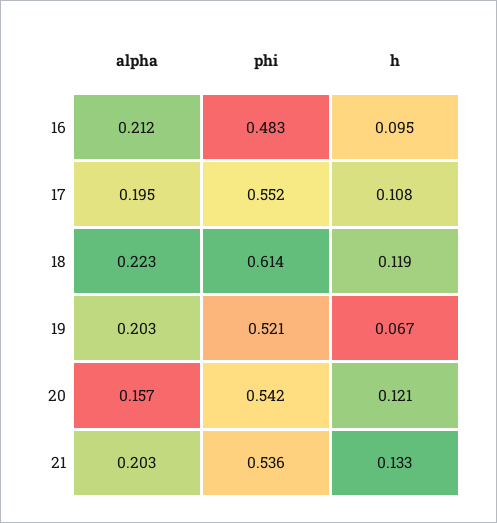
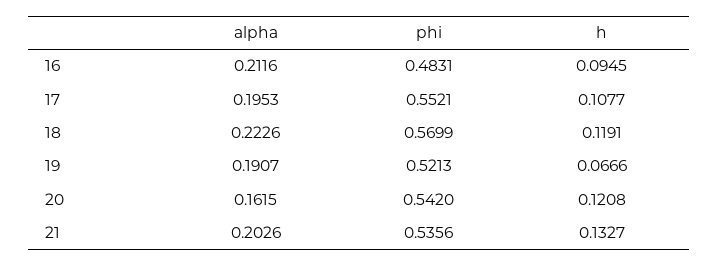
phi, 18: 0.614 -> 0.5699
alpha, 19: 0.203 -> 0.1907
alpha, 20: 0.157 -> 0.1615

